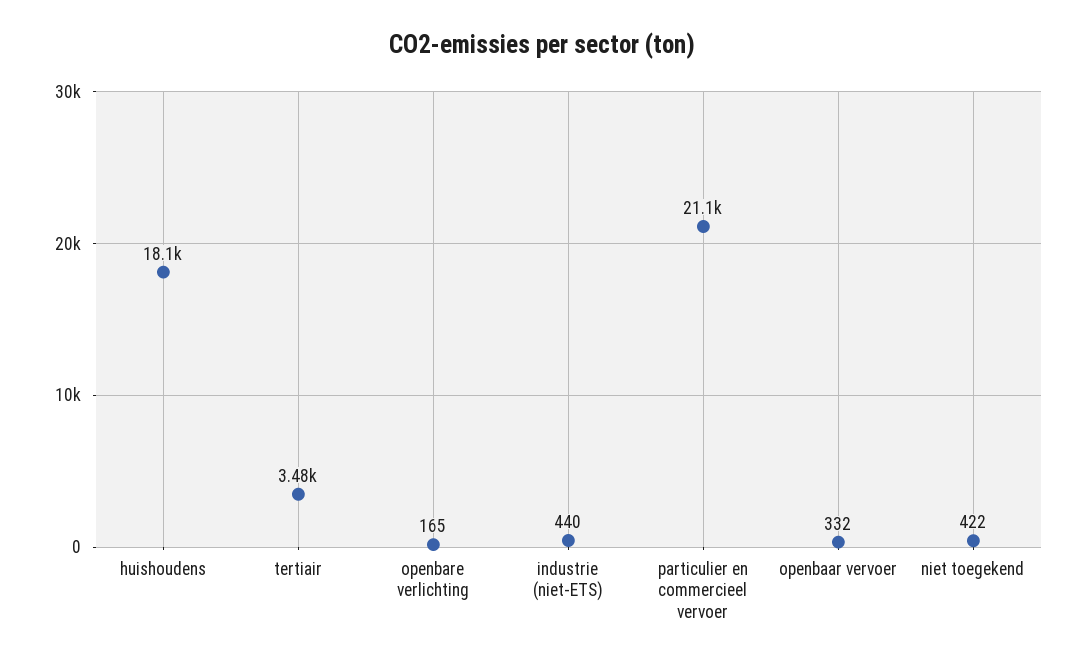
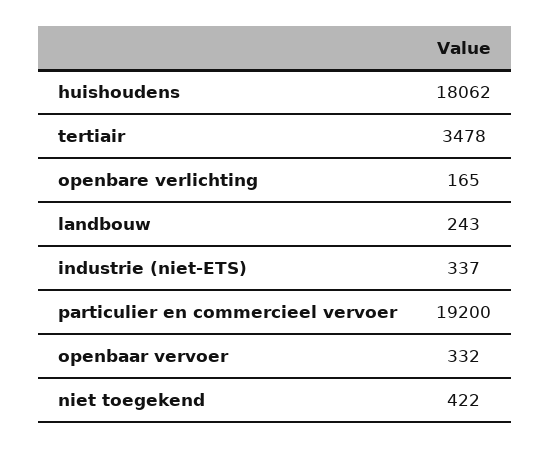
industrie (niet-ETS): 440 -> 337
particulier en commercieel vervoer: 21100 -> 19200
landbouw: none -> 243

